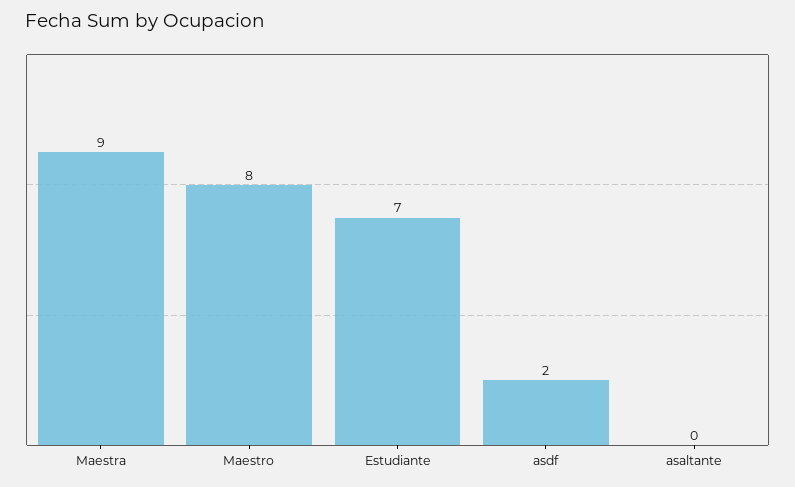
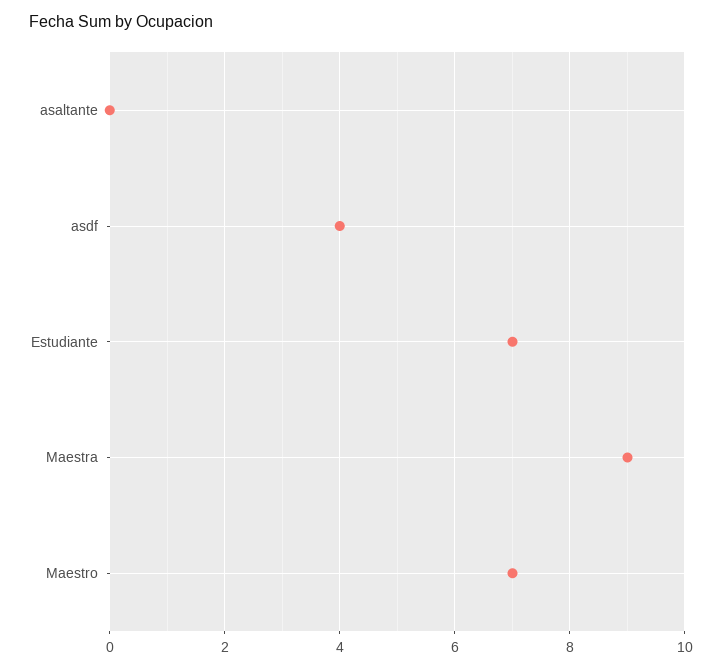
Maestro: 8 -> 7
asdf: 2 -> 4

